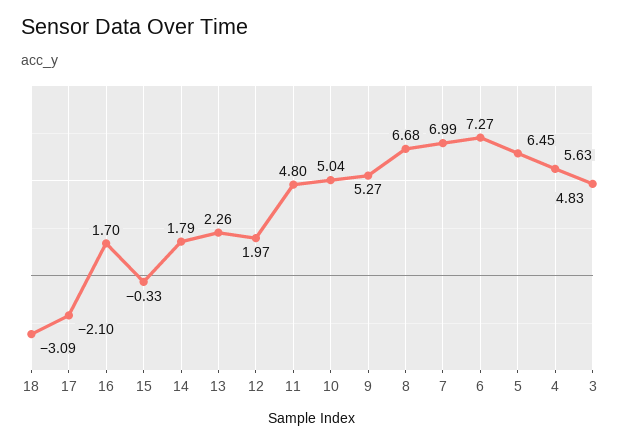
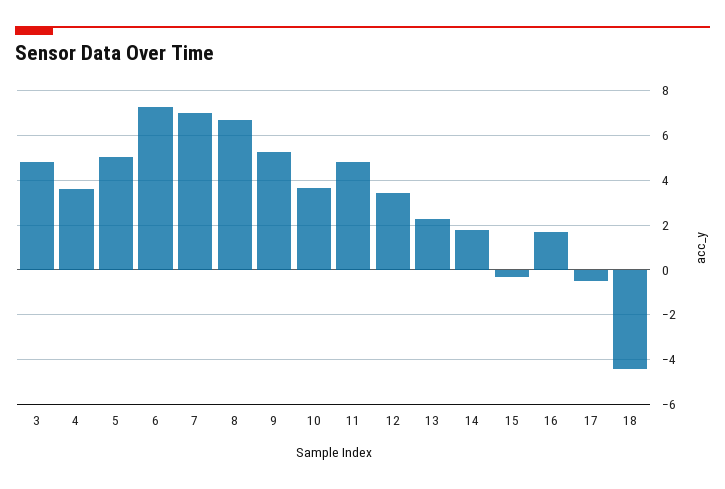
18: -3.09 -> -4.5
17: -2.1 -> -0.5
12: 1.97 -> 3.5
10: 5.04 -> 3.5
5: 6.45 -> 5
4: 5.63 -> 3.5

